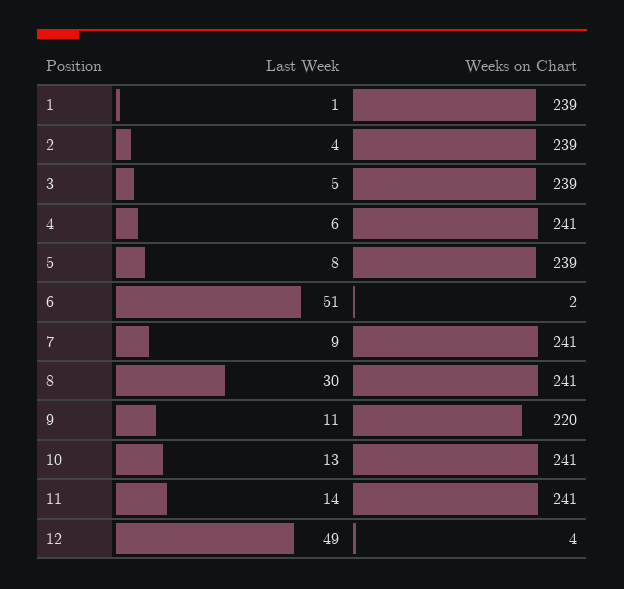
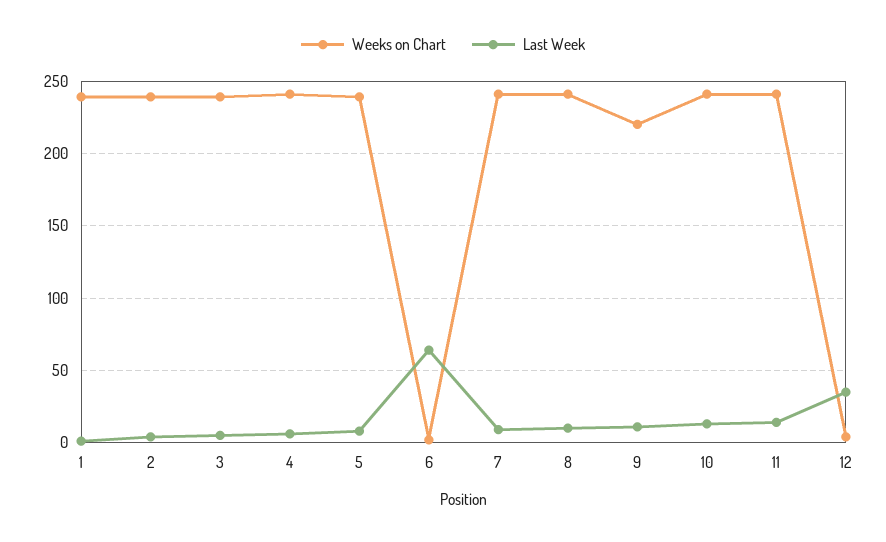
Last Week, 6: 51 -> 65
Last Week, 8: 30 -> 10
Last Week, 12: 49 -> 35

